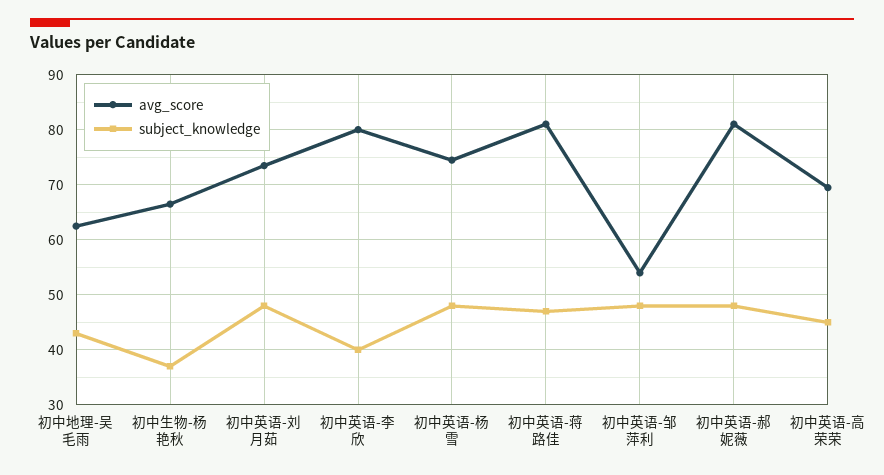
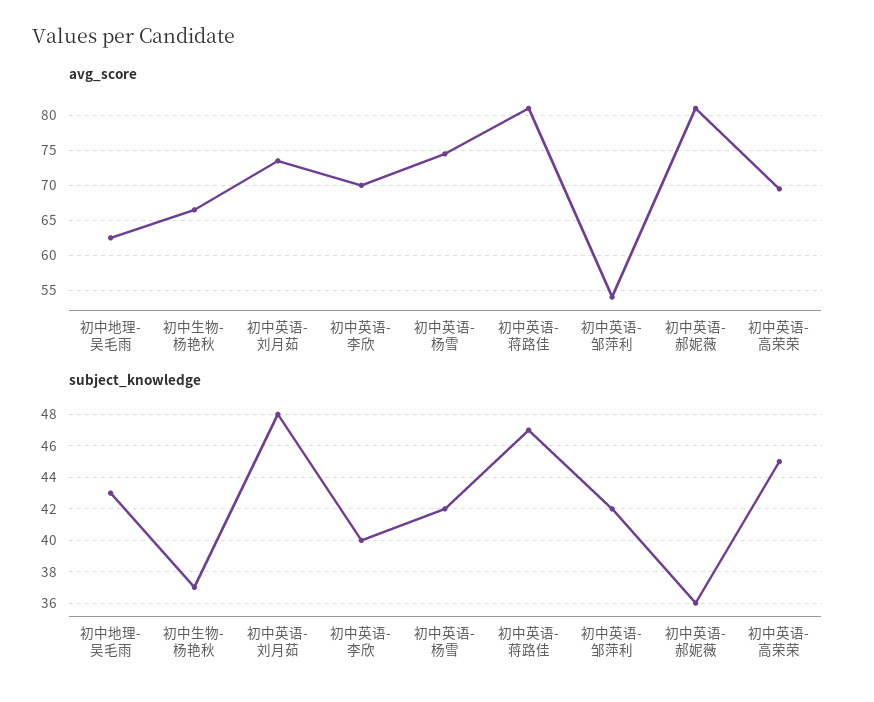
avg_score, 初中英语-李欣: 80 -> 70
subject_knowledge, 初中英语-杨雪: 48 -> 42
subject_knowledge, 初中英语-邹萍利: 48 -> 42
subject_knowledge, 初中英语-郝妮薇: 48 -> 36

